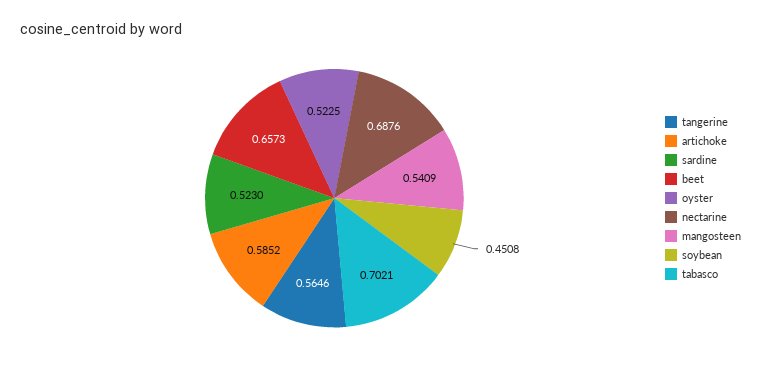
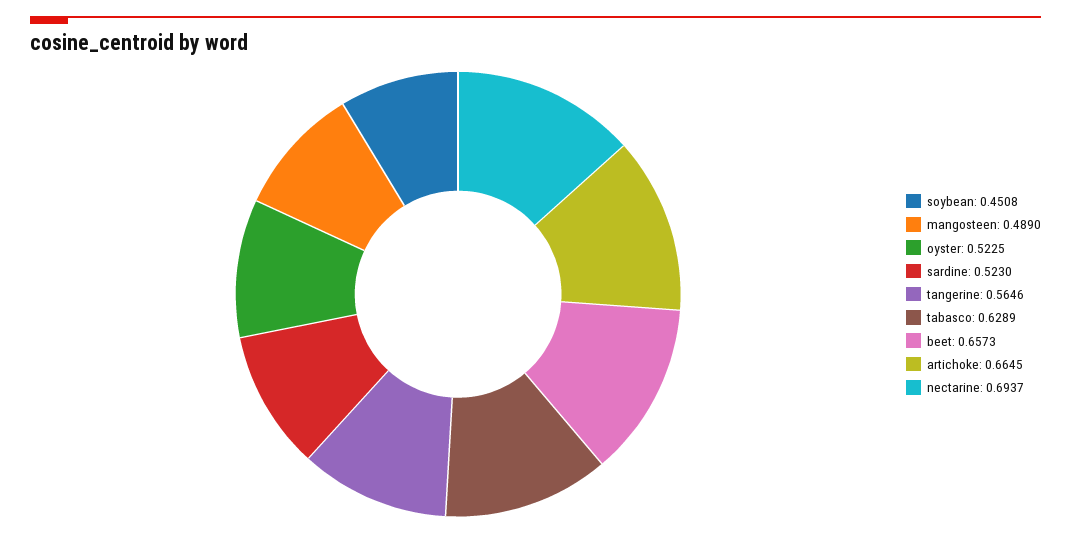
artichoke: 0.5852 -> 0.6645
nectarine: 0.6876 -> 0.6937
mangosteen: 0.5409 -> 0.489
tabasco: 0.7021 -> 0.6289

